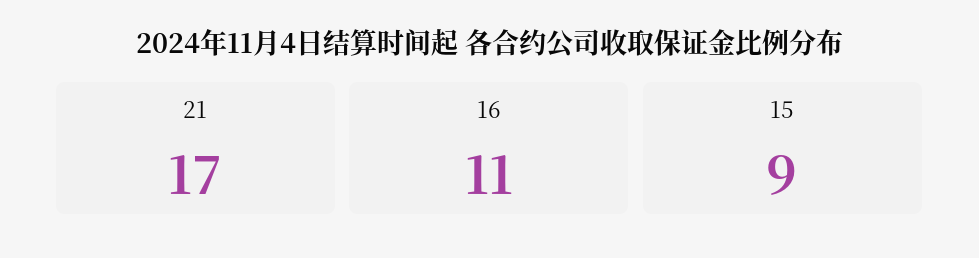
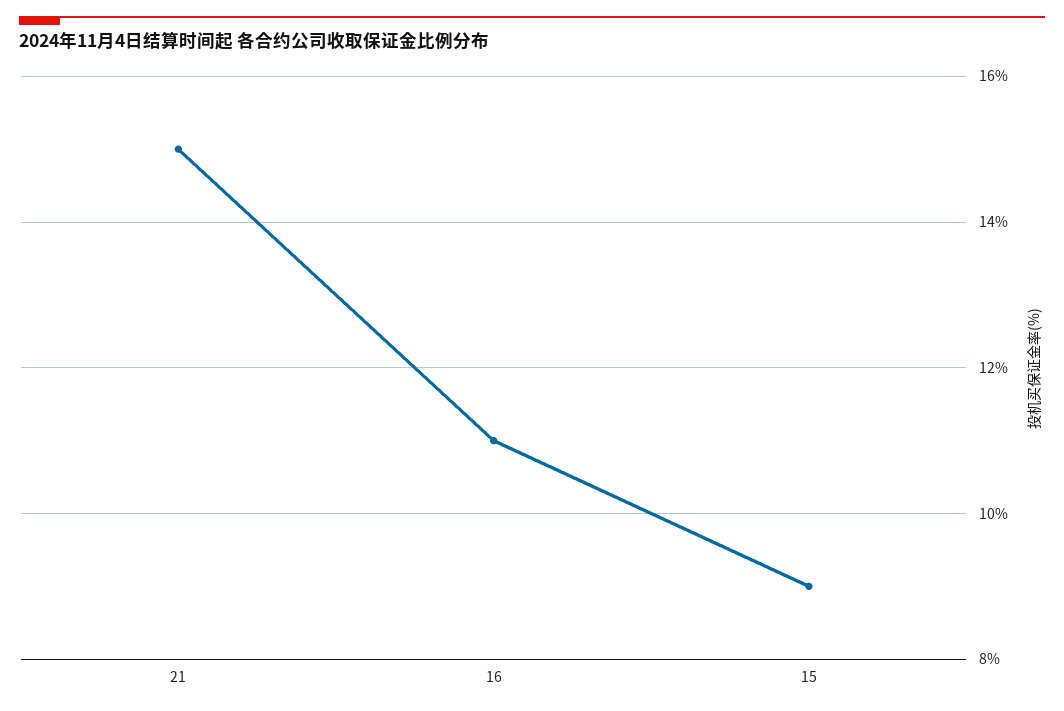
21: 17 -> 15

